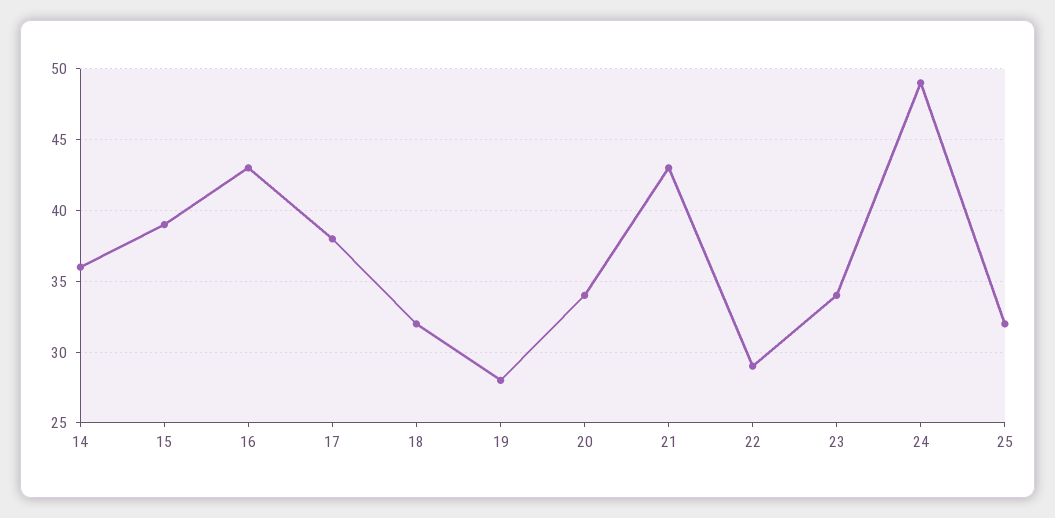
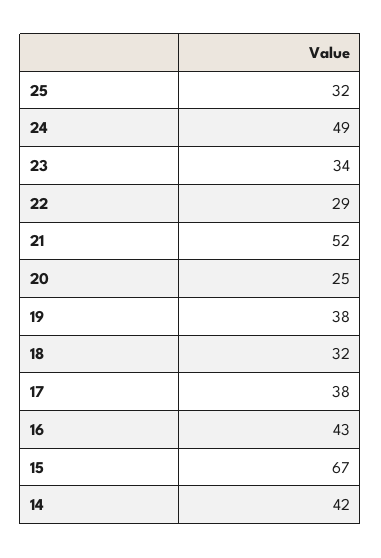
14: 36 -> 42
15: 39 -> 67
19: 28 -> 38
20: 34 -> 25
21: 43 -> 52

